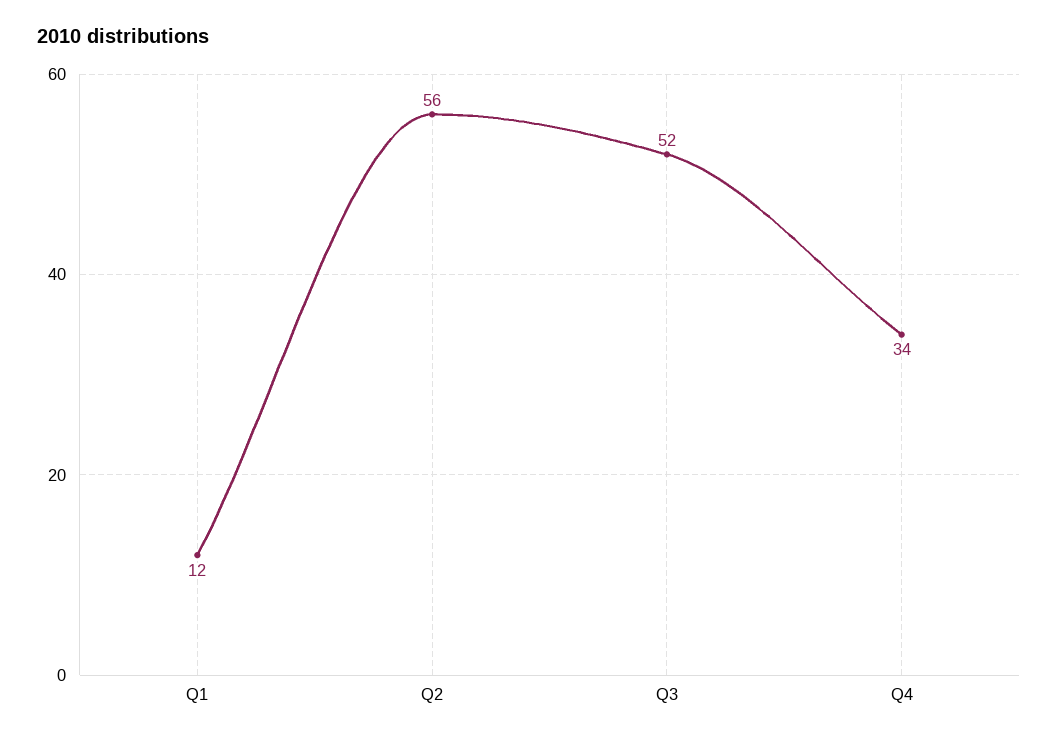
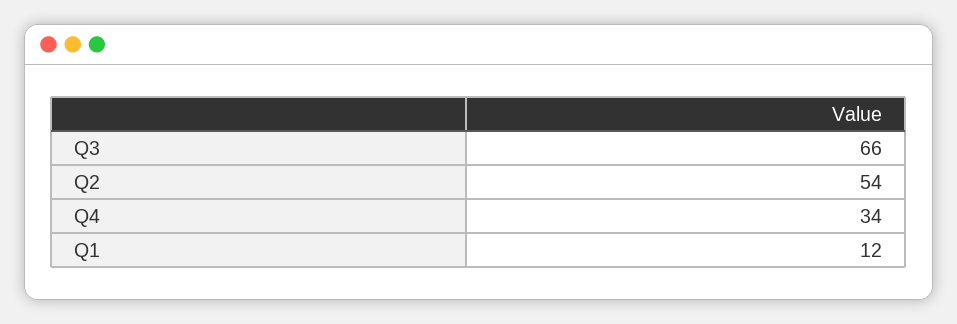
Q2: 56 -> 54
Q3: 52 -> 66

